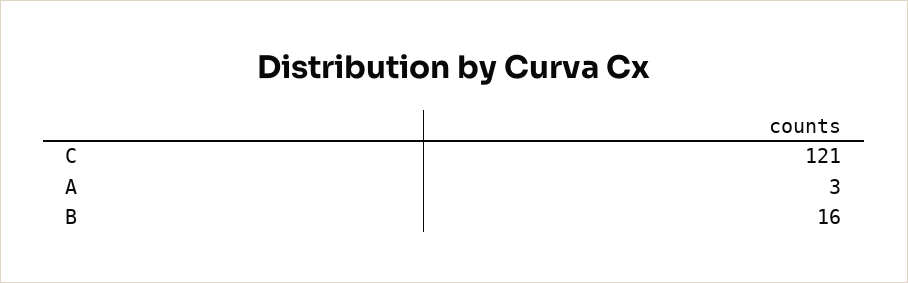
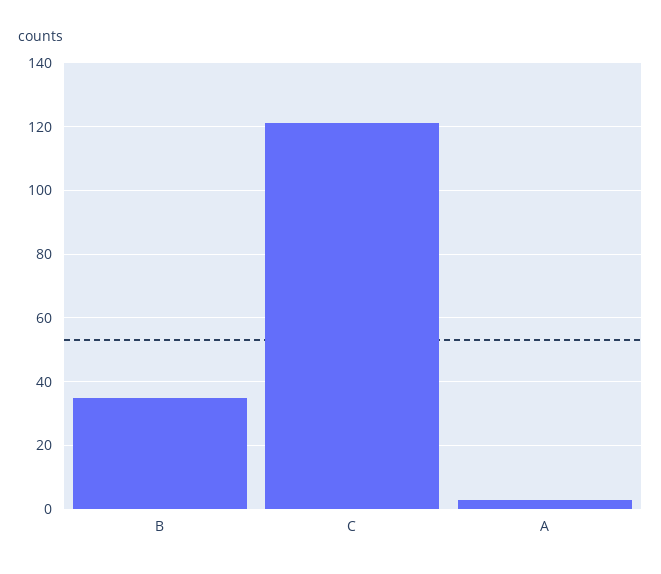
B: 16 -> 35

